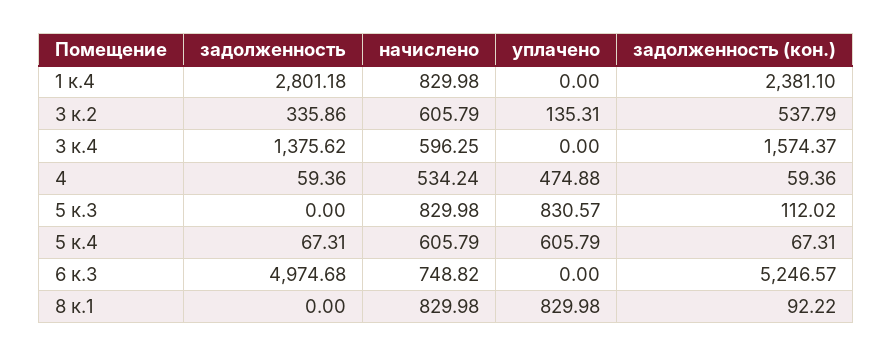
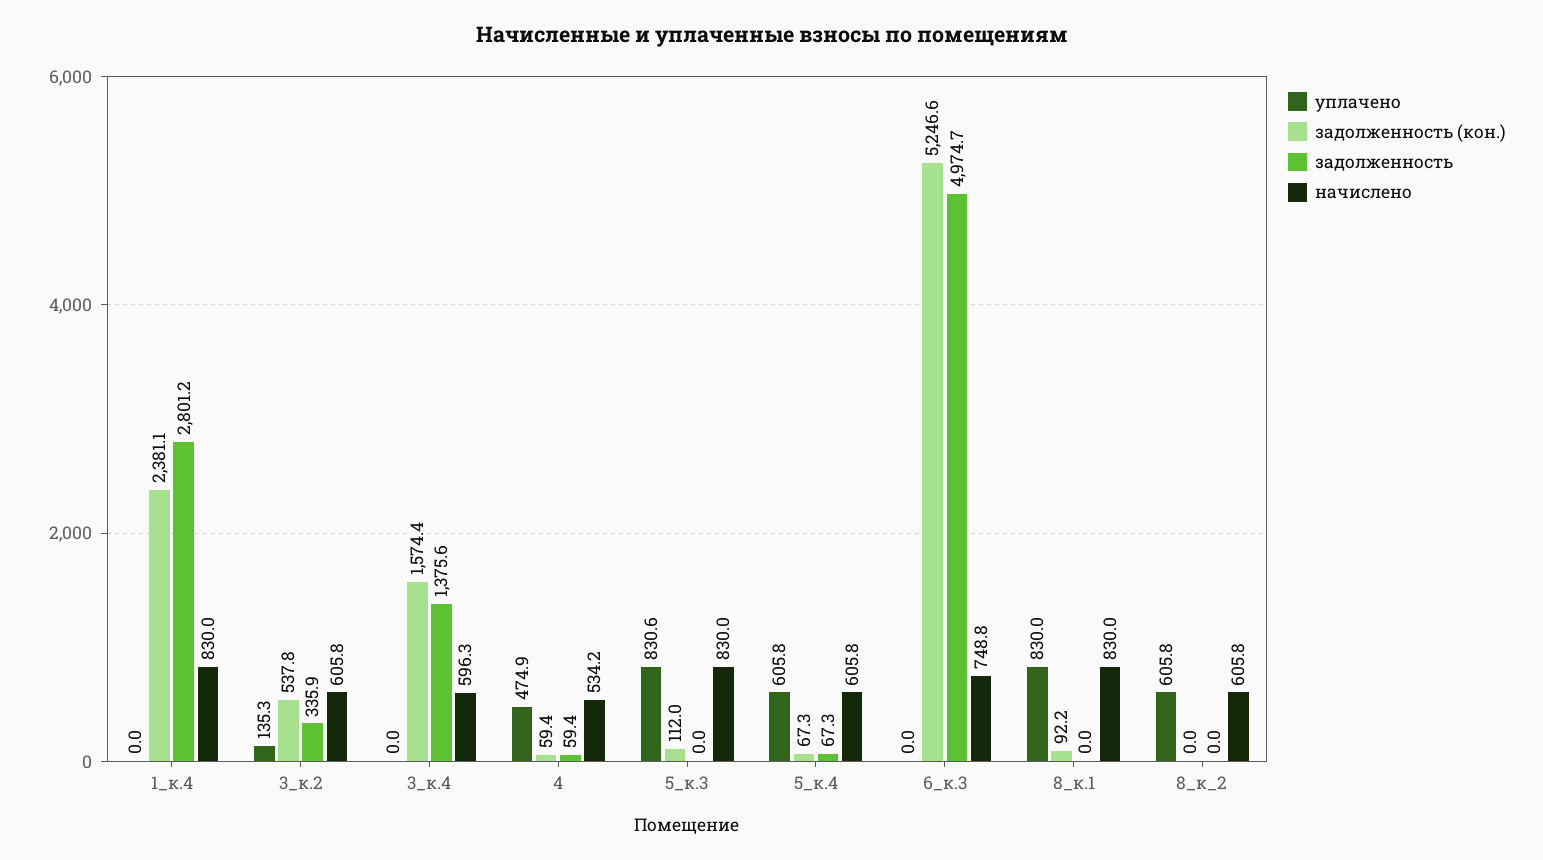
уплачено, 8_к_2: none -> 605.8
задолженность (кон.), 8_к_2: none -> 0
задолженность, 8_к_2: none -> 0
начислено, 8_к_2: none -> 605.8

